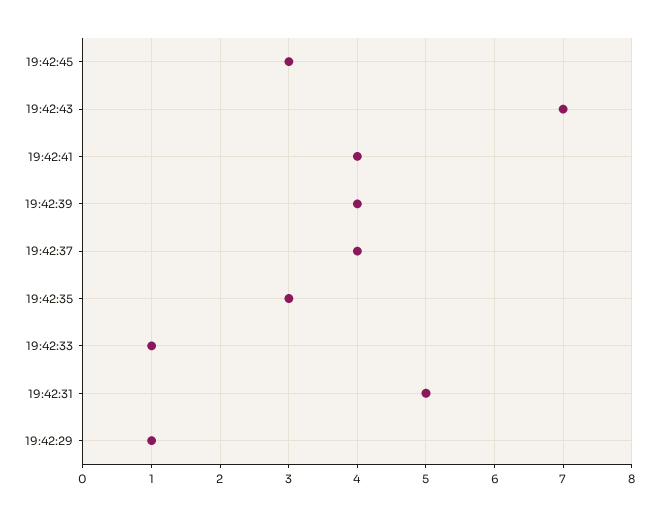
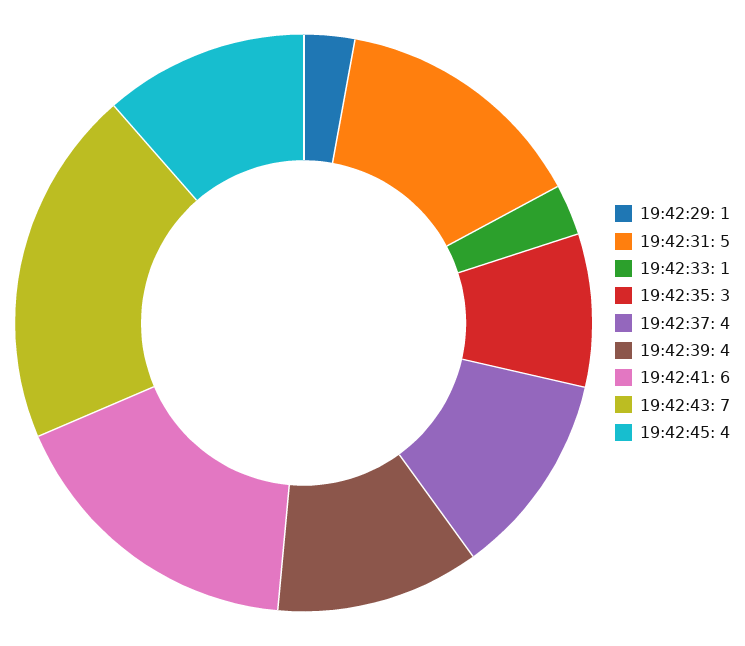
19:42:45: 3 -> 4
19:42:41: 4 -> 6

